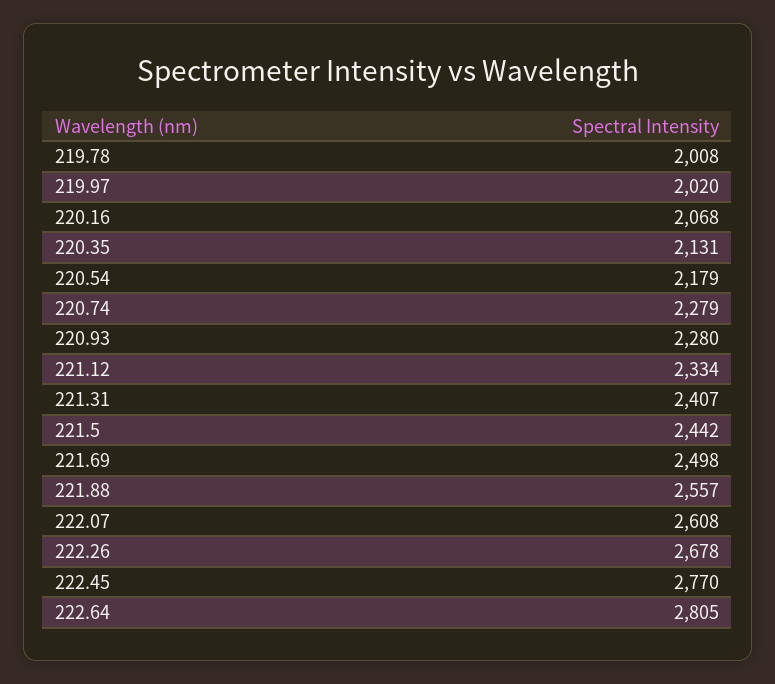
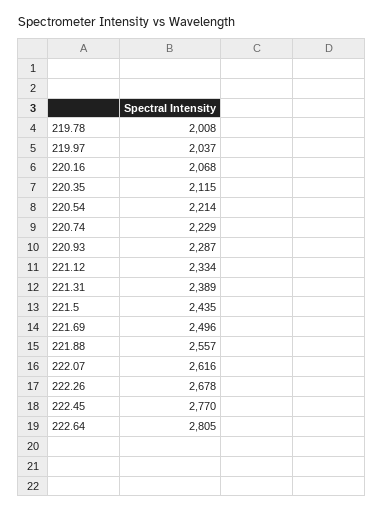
219.97: 2020 -> 2037
220.35: 2131 -> 2115
220.54: 2179 -> 2214
220.74: 2279 -> 2229
220.93: 2280 -> 2287
221.31: 2407 -> 2389
221.5: 2442 -> 2435
221.69: 2498 -> 2496
222.07: 2608 -> 2616

